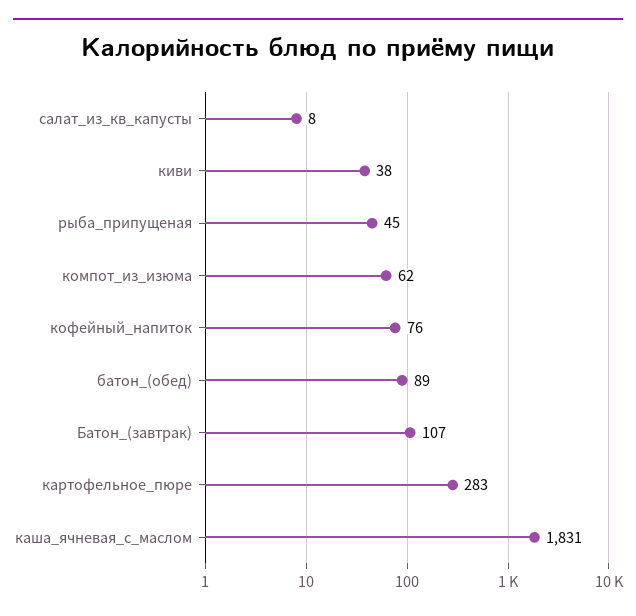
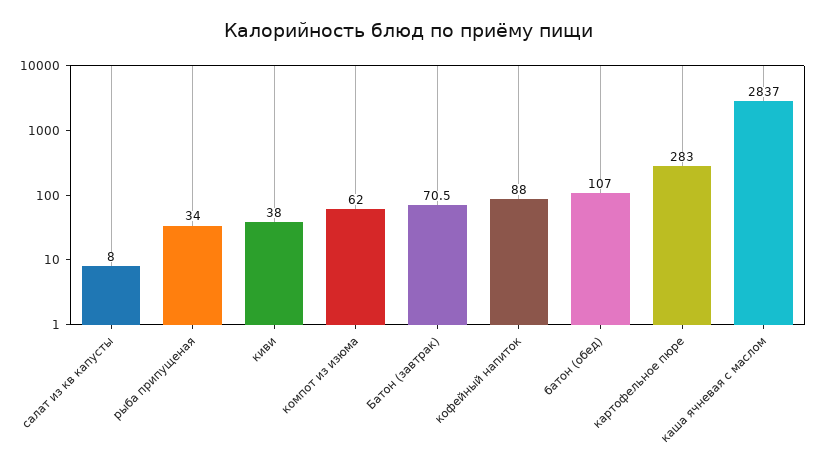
рыба_припущеная: 45 -> 34
кофейный_напиток: 76 -> 88
батон_(обед): 89 -> 107
Батон_(завтрак): 107 -> 70.5
каша_ячневая_с_маслом: 1831 -> 2837

